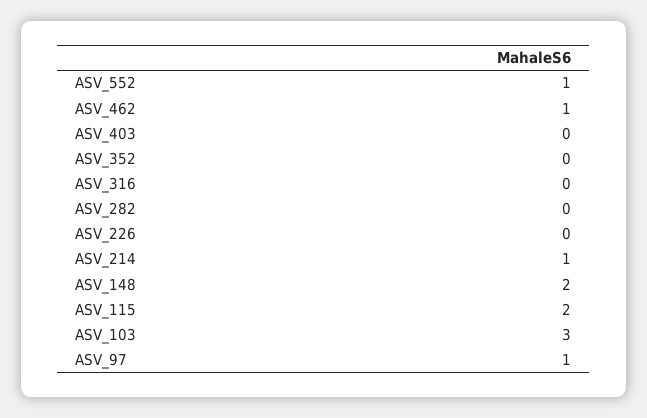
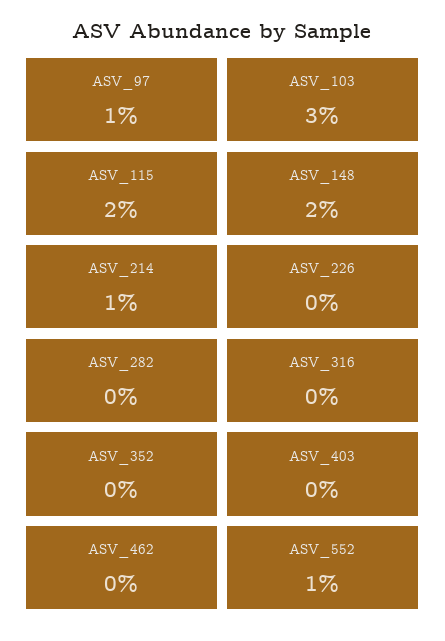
ASV_462: 1 -> 0

